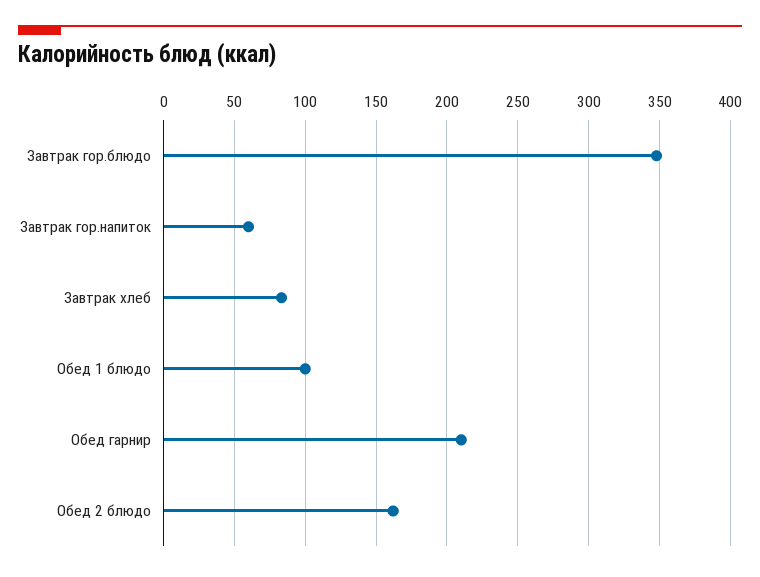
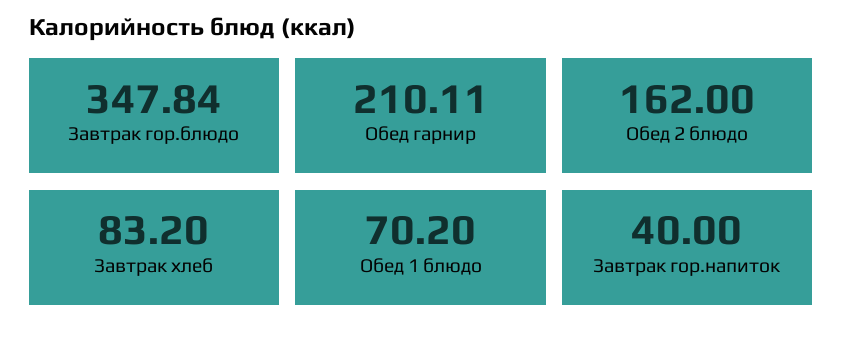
Завтрак гор.напиток: 60 -> 40
Обед 1 блюдо: 100 -> 70.2

